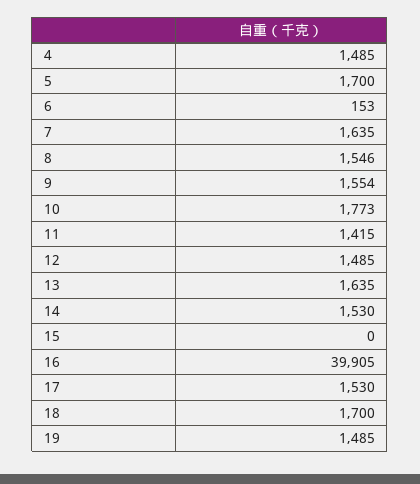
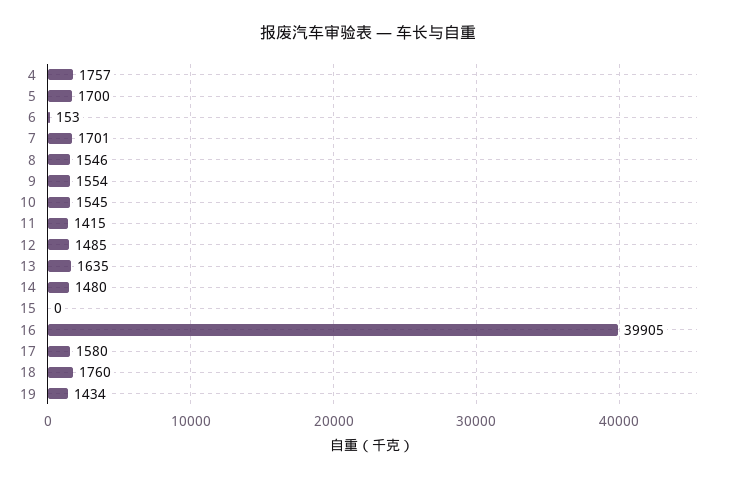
4: 1485 -> 1757
7: 1635 -> 1701
10: 1773 -> 1545
14: 1530 -> 1480
17: 1530 -> 1580
18: 1700 -> 1760
19: 1485 -> 1434

